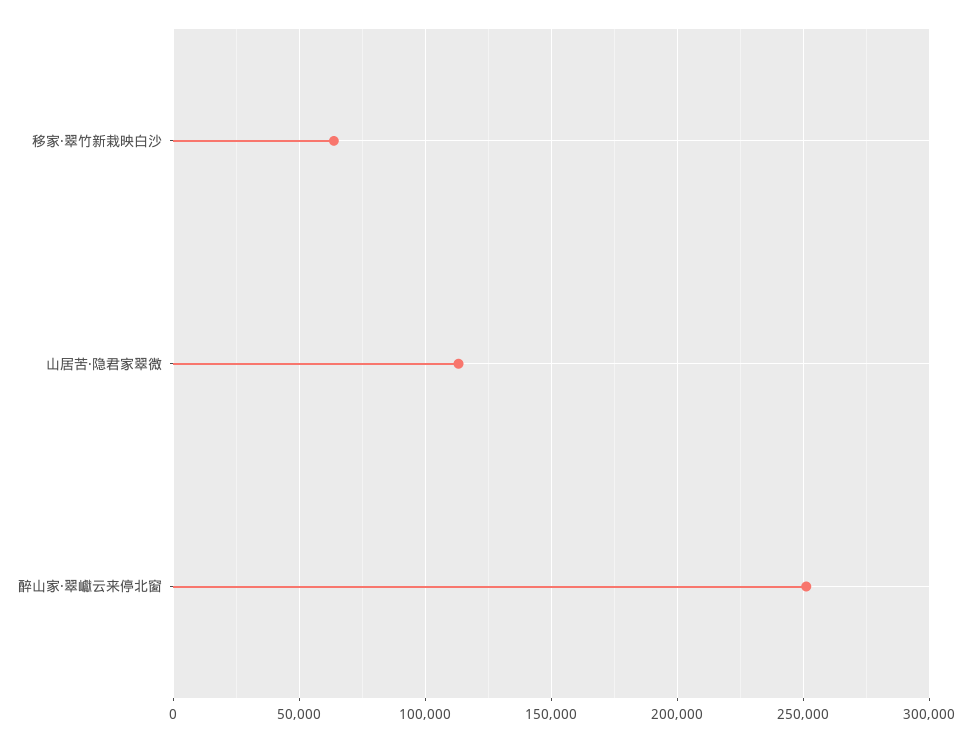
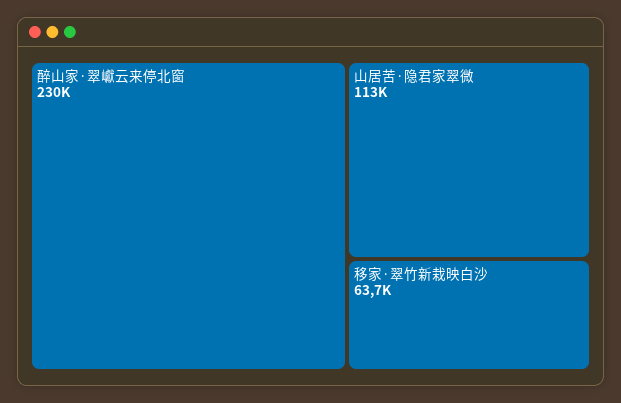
醉山家·翠巘云来停北窗: 250000 -> 230000

